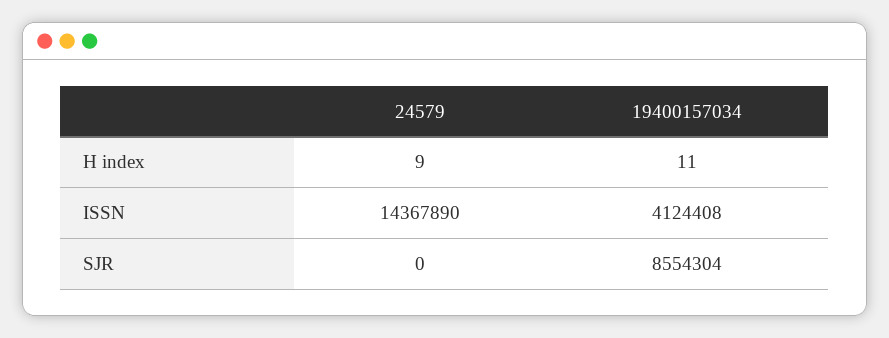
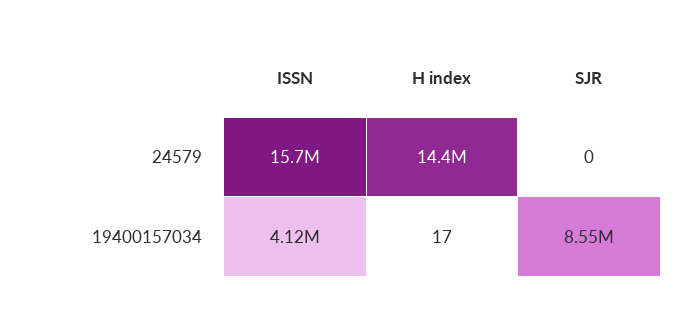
24579, H index: 9 -> 14400000
19400157034, H index: 11 -> 17
24579, ISSN: 14367890 -> 15700000

